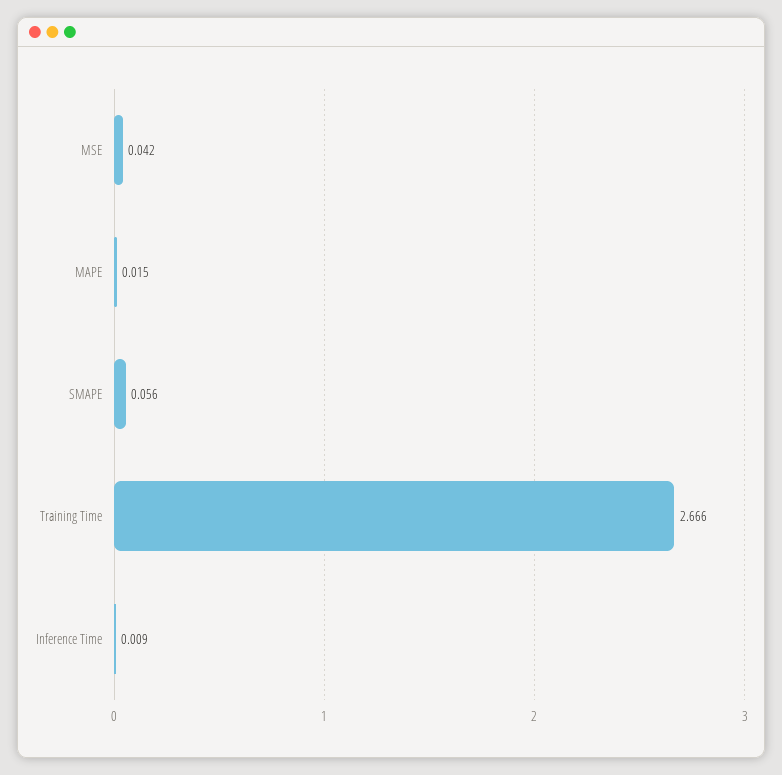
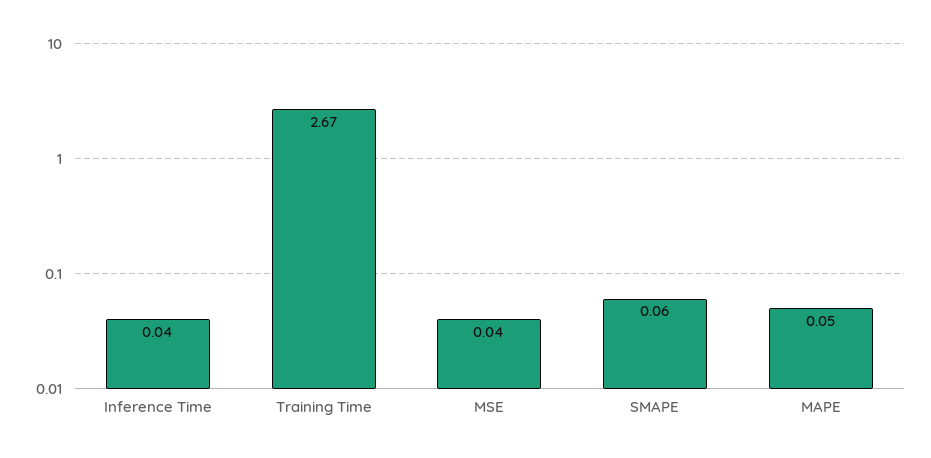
MAPE: 0.015 -> 0.05
Inference Time: 0.009 -> 0.04

